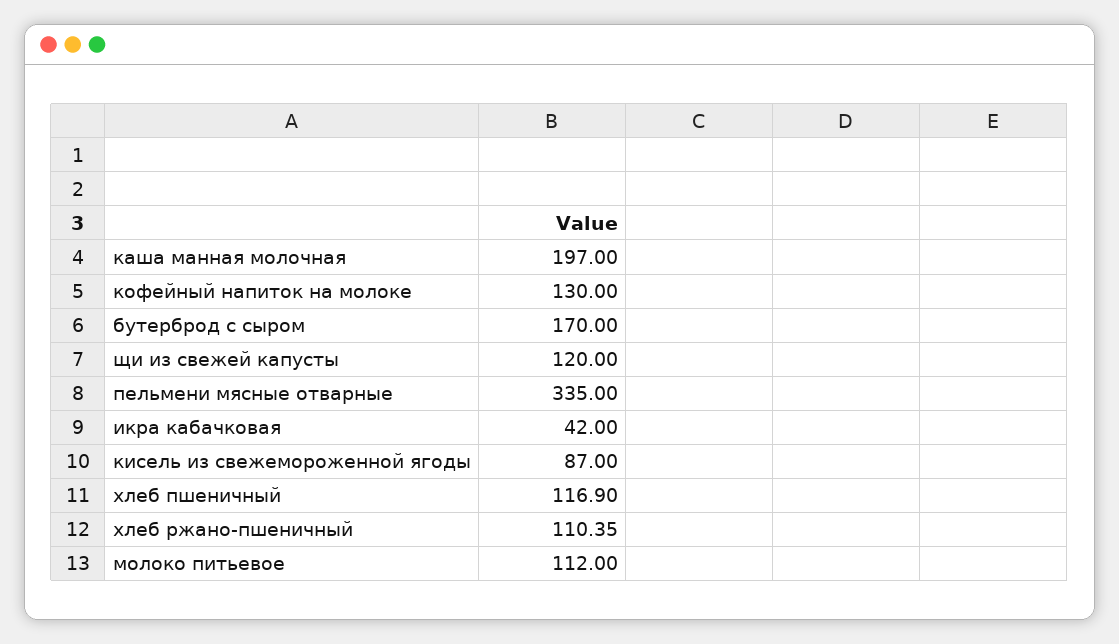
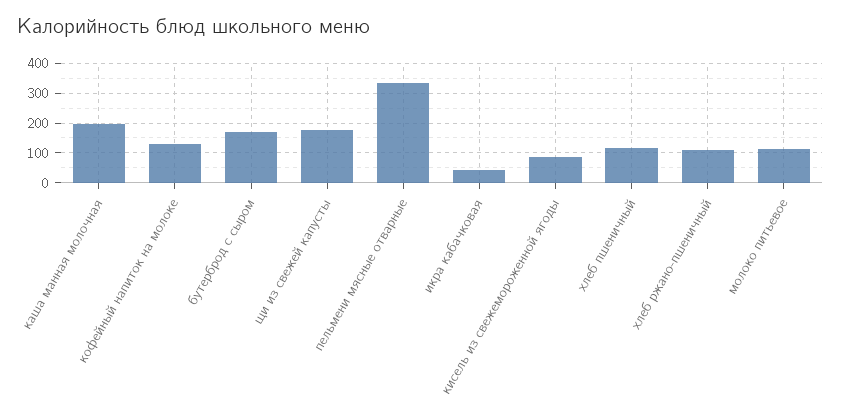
щи из свежей капусты: 120 -> 175

